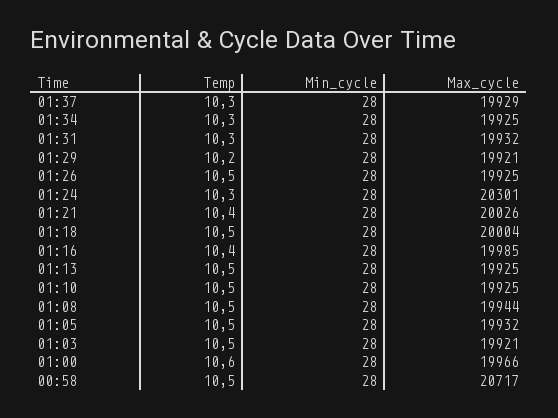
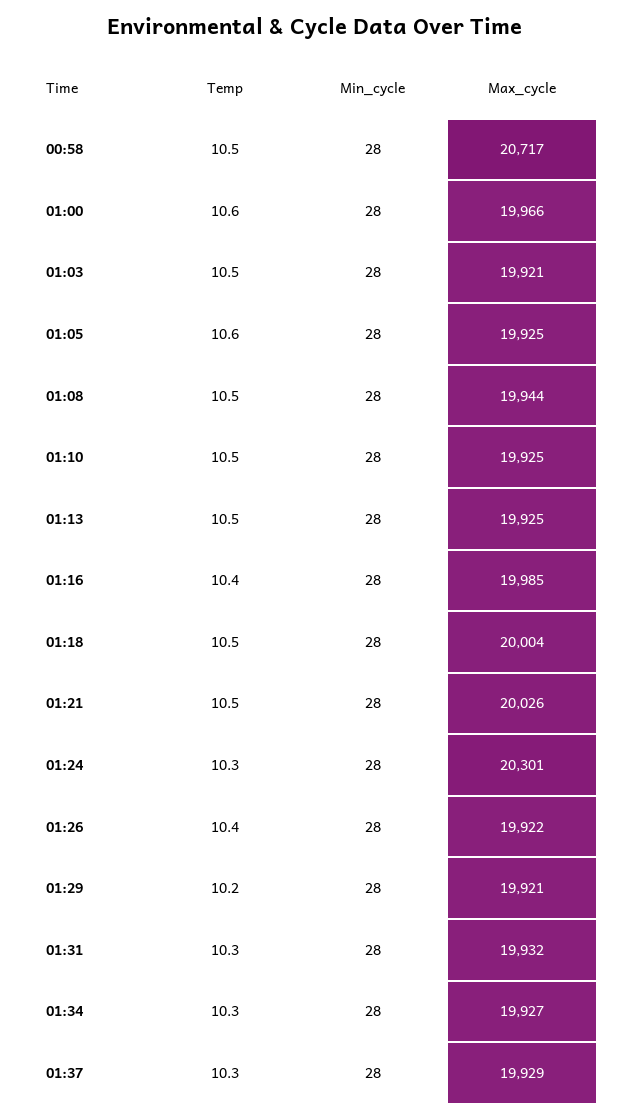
Max_cycle, 01:34: 19925 -> 19927
Temp, 01:26: 10.5 -> 10.4
Max_cycle, 01:26: 19925 -> 19922
Temp, 01:21: 10.4 -> 10.5
Temp, 01:05: 10.5 -> 10.6
Max_cycle, 01:05: 19932 -> 19925

